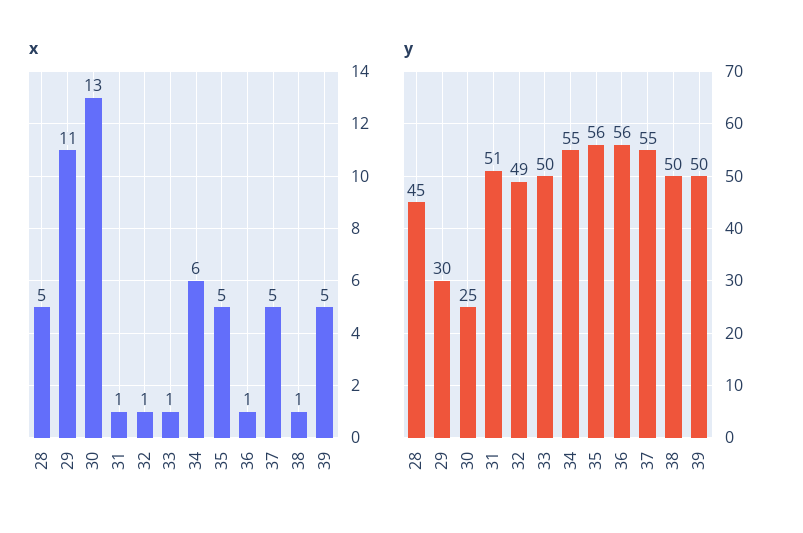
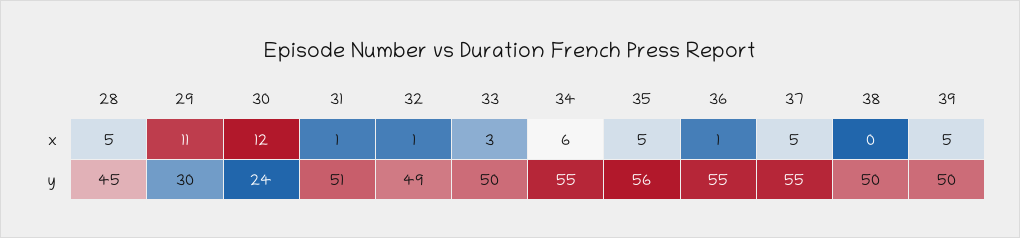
x, 30: 13 -> 12
x, 33: 1 -> 3
x, 38: 1 -> 0
y, 30: 25 -> 24
y, 36: 56 -> 55

